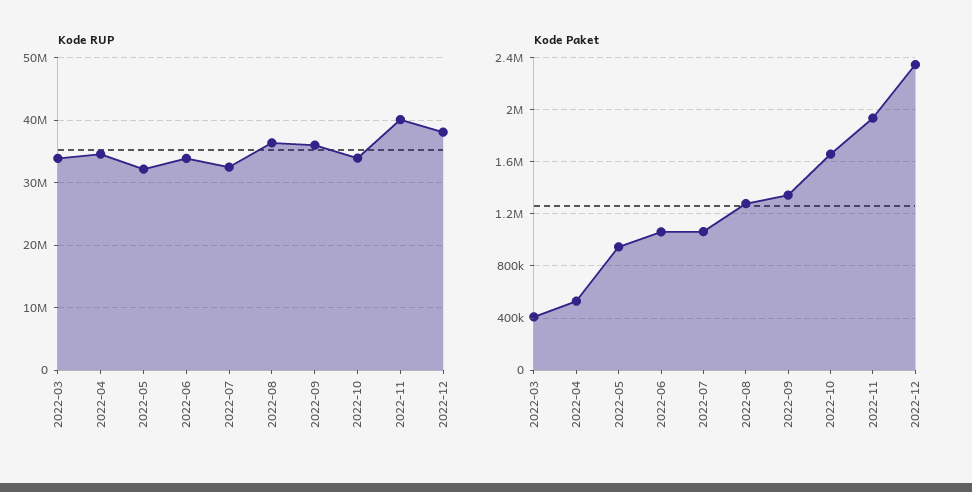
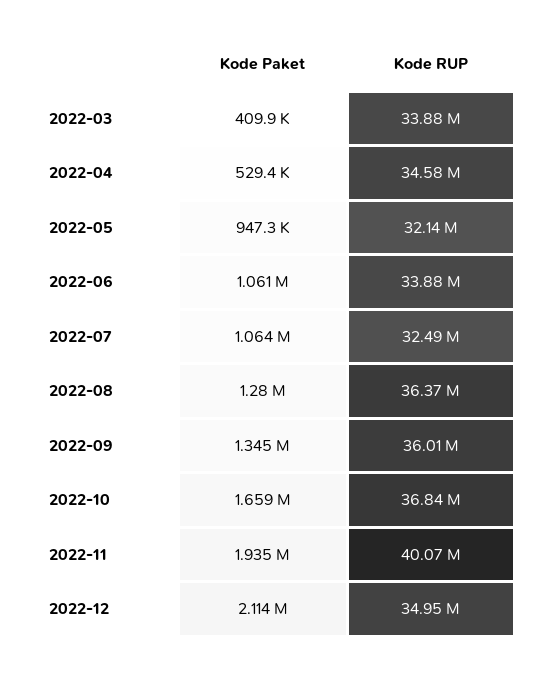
Kode RUP, 2022-10: 34000000 -> 36840000
Kode RUP, 2022-12: 38000000 -> 34950000
Kode Paket, 2022-12: 2350000 -> 2114000

